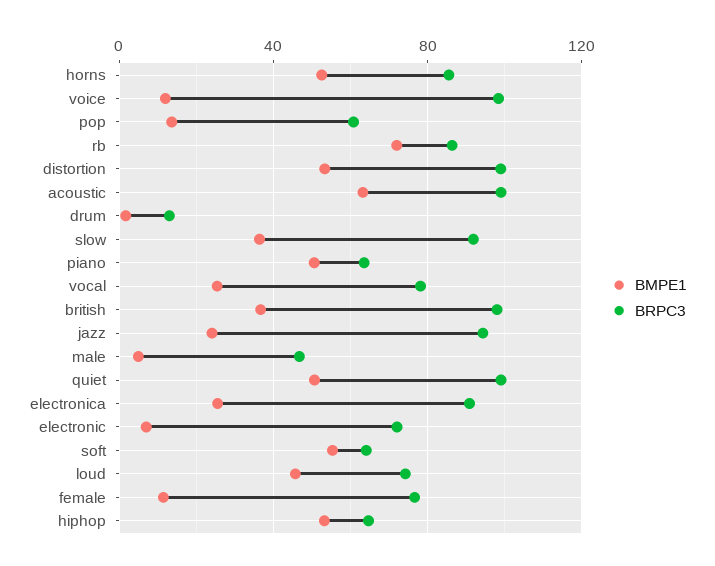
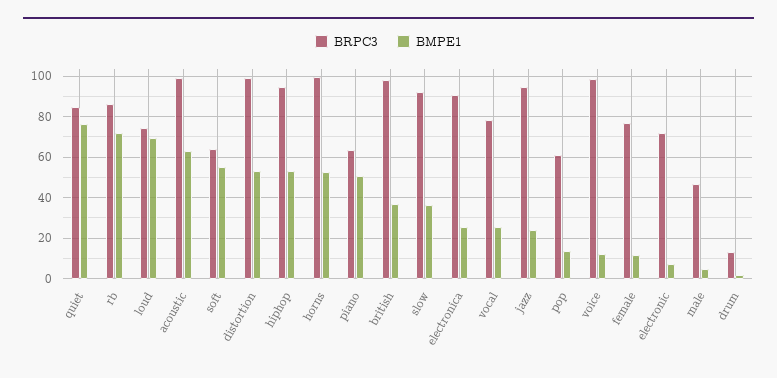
BRPC3, horns: 85 -> 100
BMPE1, quiet: 50 -> 75
BRPC3, quiet: 100 -> 85
BMPE1, loud: 45 -> 70
BRPC3, hiphop: 65 -> 95

